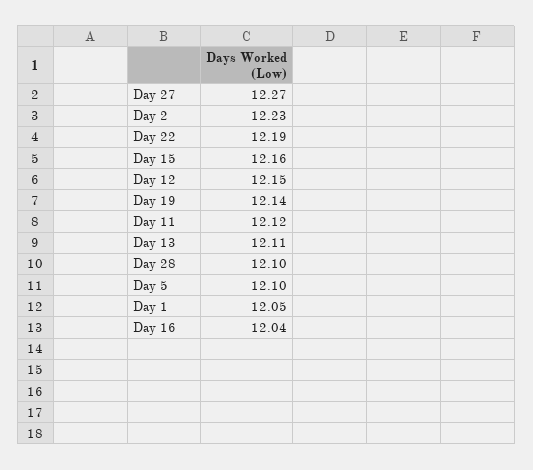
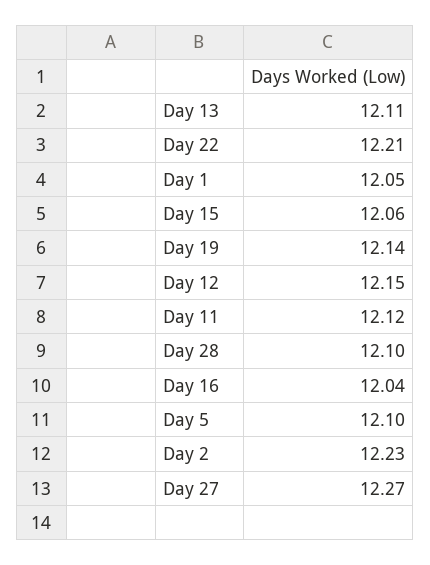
Day 22: 12.19 -> 12.21
Day 15: 12.16 -> 12.06

